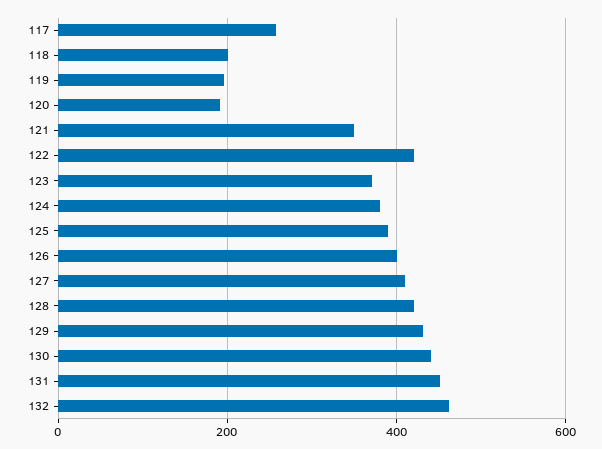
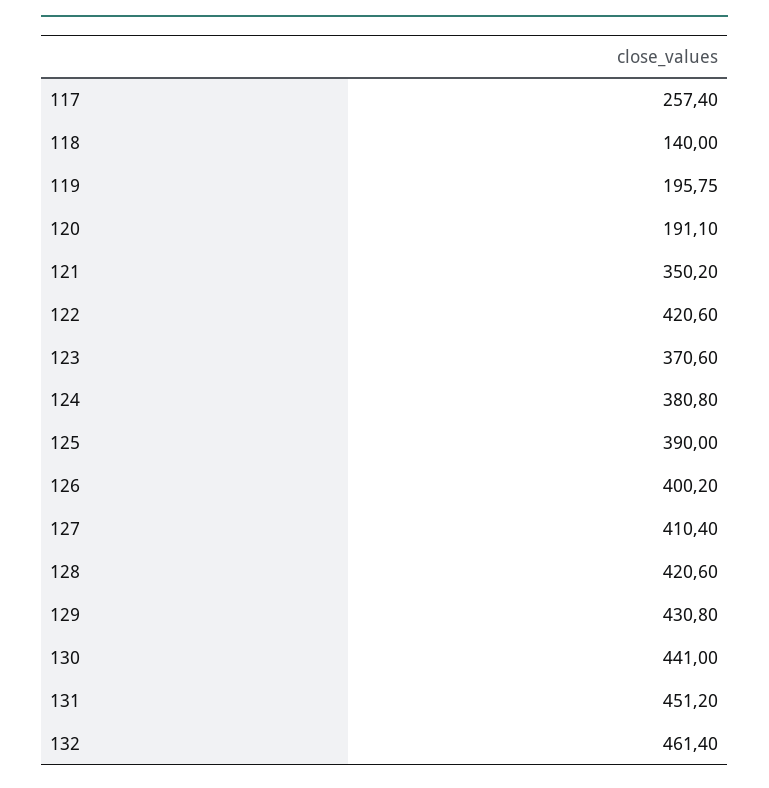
118: 200 -> 140

